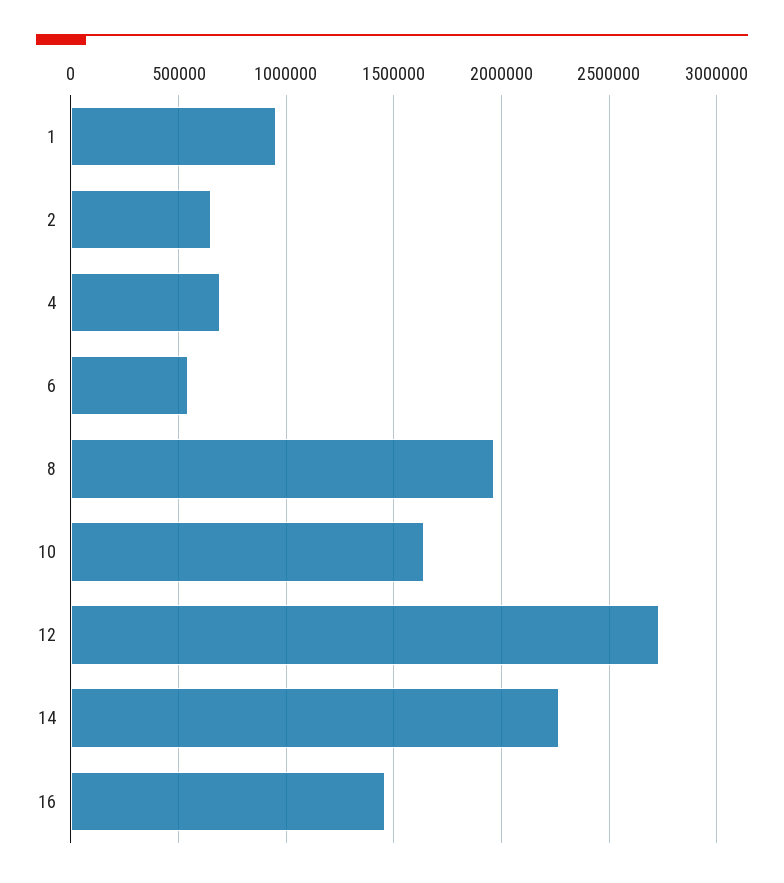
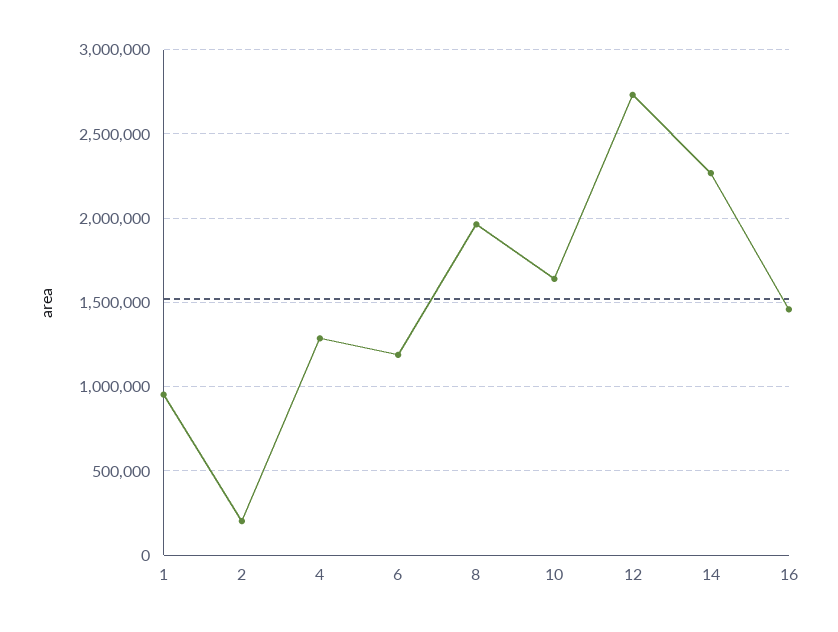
2: 650000 -> 200000
4: 700000 -> 1300000
6: 550000 -> 1200000

